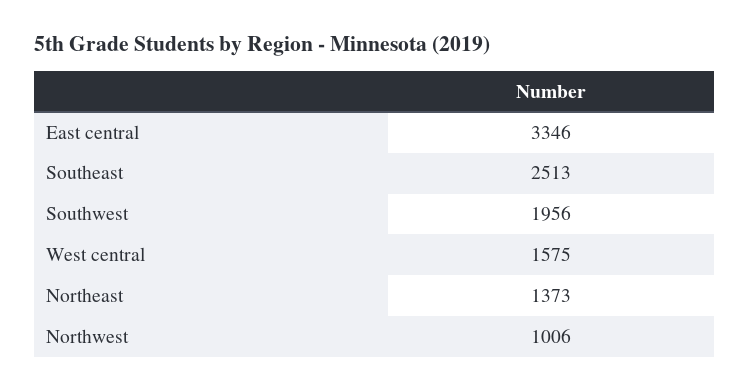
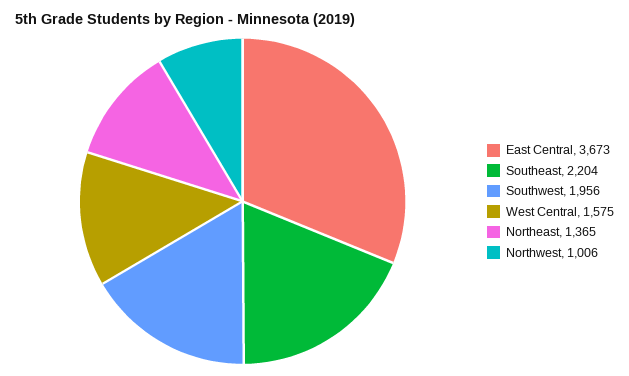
East central: 3346 -> 3673
Southeast: 2513 -> 2204
Northeast: 1373 -> 1365

